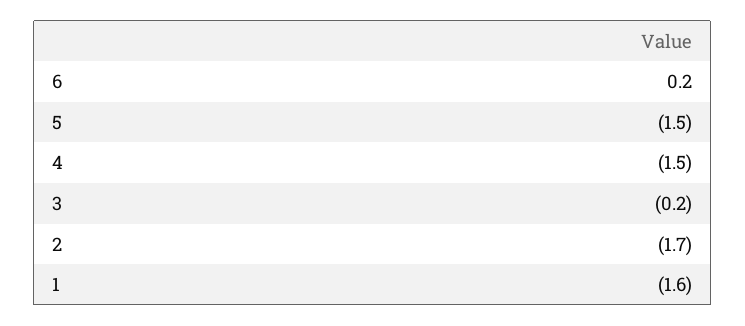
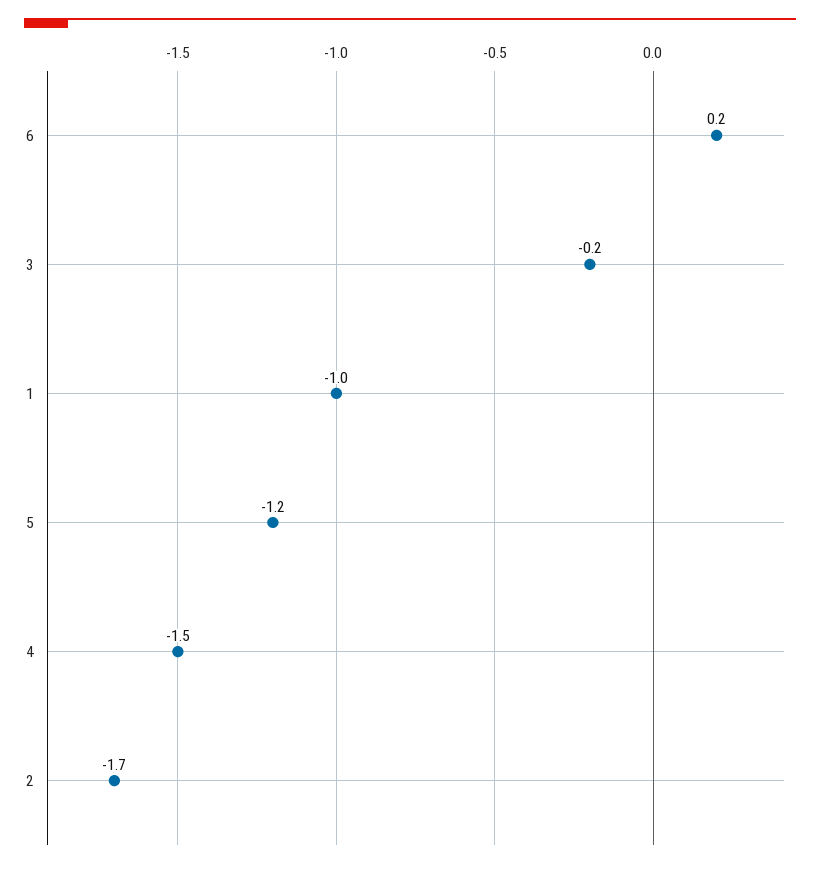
5: -1.5 -> -1.2
1: -1.6 -> -1

